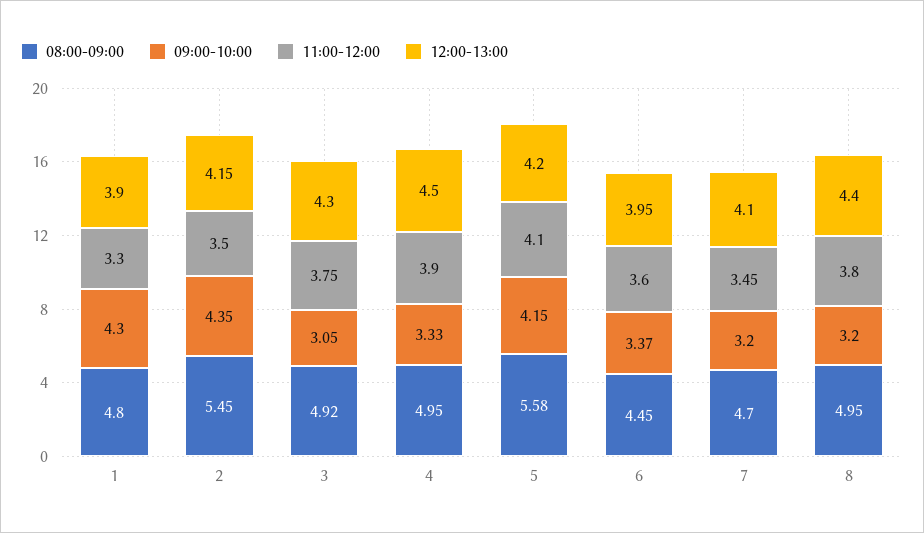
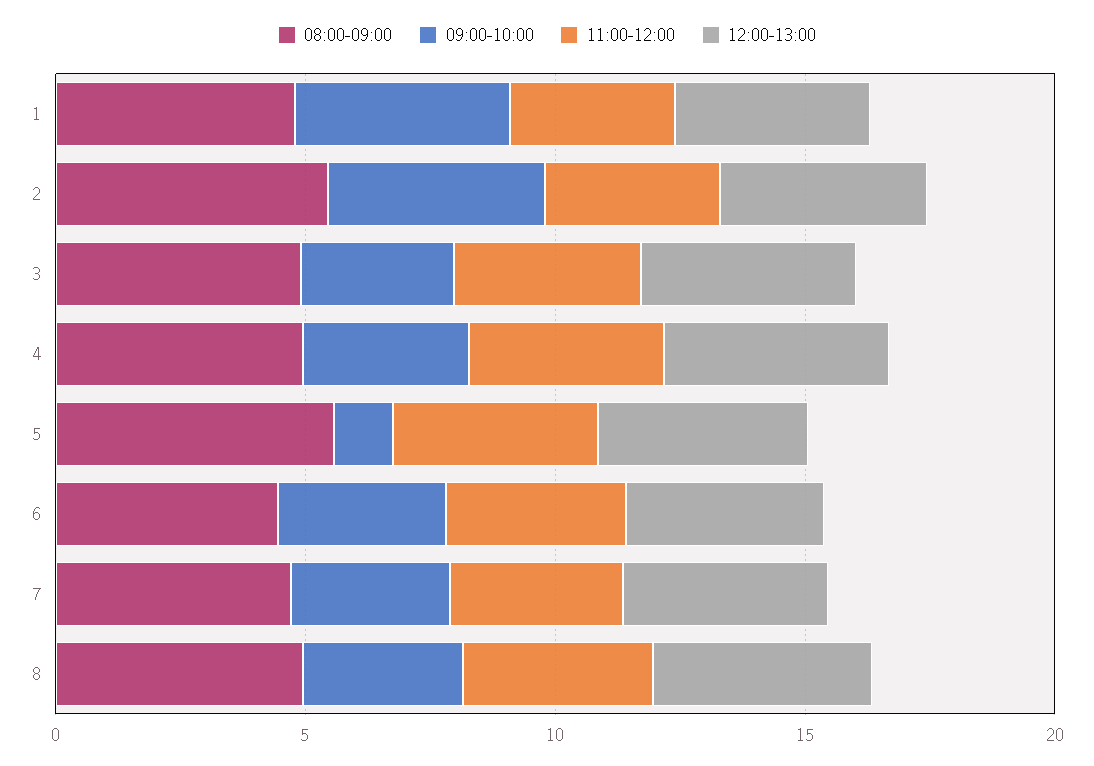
09:00-10:00, 5: 4.15 -> 1

